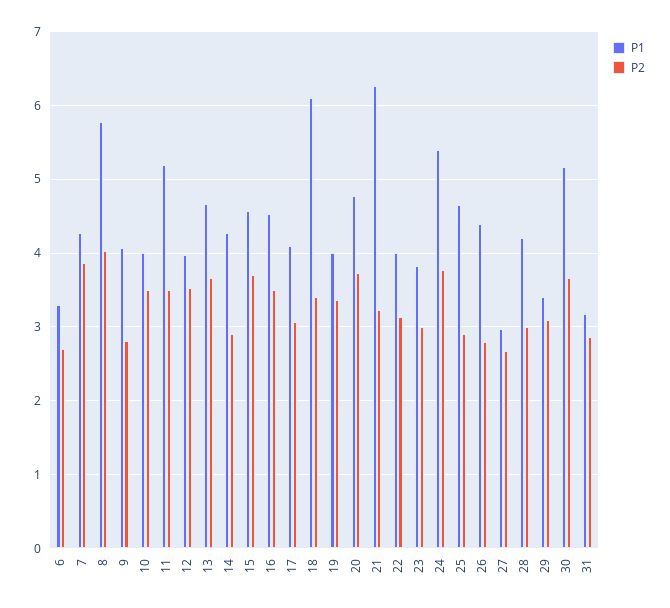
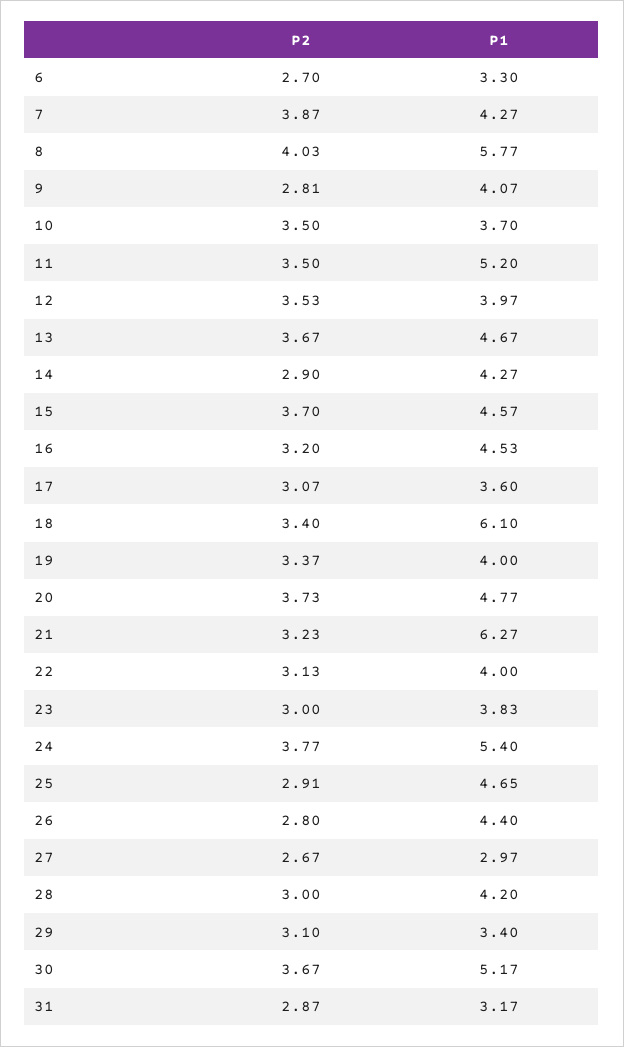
P1, 10: 4 -> 3.7
P2, 16: 3.5 -> 3.2
P1, 17: 4.1 -> 3.6

